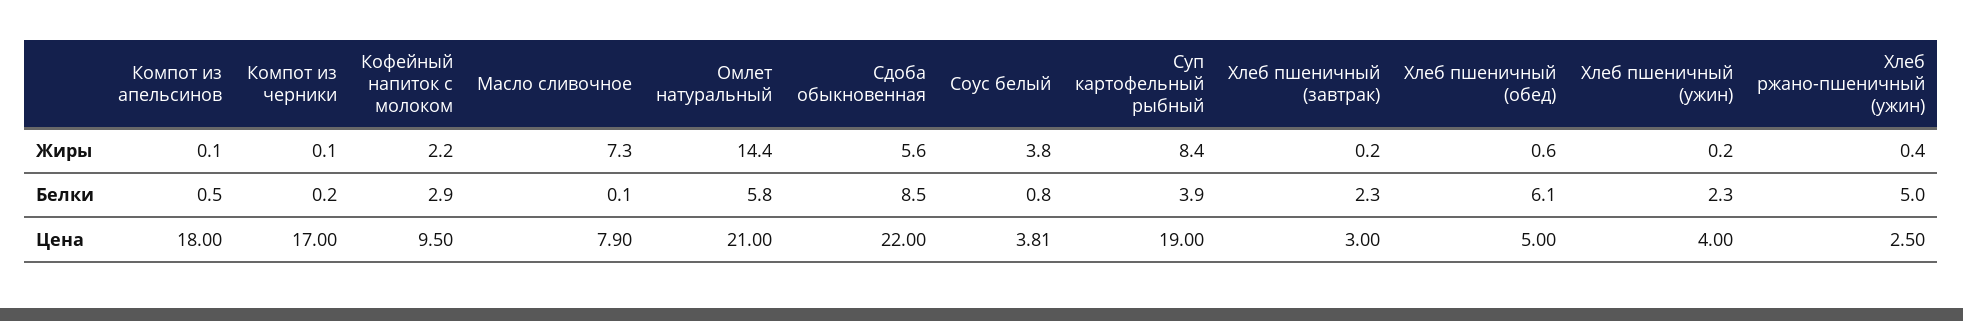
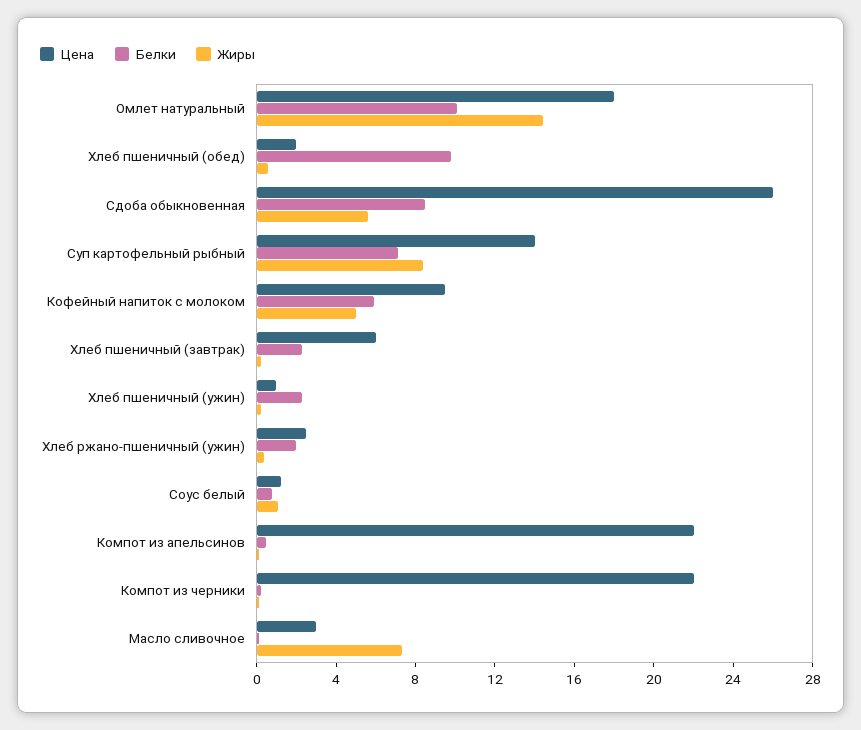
Жиры, Кофейный напиток с молоком: 2.2 -> 5
Жиры, Соус белый: 3.8 -> 1
Белки, Кофейный напиток с молоком: 2.9 -> 6
Белки, Омлет натуральный: 5.8 -> 10
Белки, Суп картофельный рыбный: 3.9 -> 7
Белки, Хлеб пшеничный (обед): 6.1 -> 10
Белки, Хлеб ржано-пшеничный (ужин): 5 -> 2
Цена, Компот из апельсинов: 18 -> 22
Цена, Компот из черники: 17 -> 22
Цена, Масло сливочное: 7.9 -> 3
Цена, Омлет натуральный: 21 -> 18
Цена, Сдоба обыкновенная: 22 -> 26
Цена, Соус белый: 3.81 -> 1
Цена, Суп картофельный рыбный: 19 -> 14
Цена, Хлеб пшеничный (завтрак): 3 -> 6
Цена, Хлеб пшеничный (обед): 5 -> 2
Цена, Хлеб пшеничный (ужин): 4 -> 1

